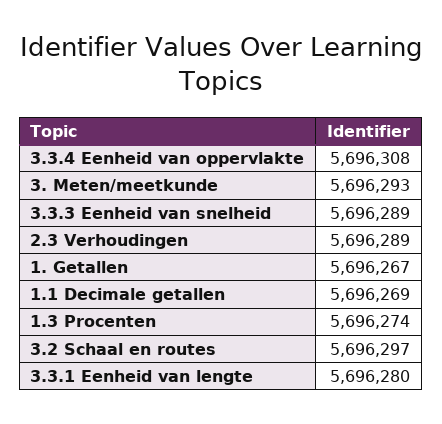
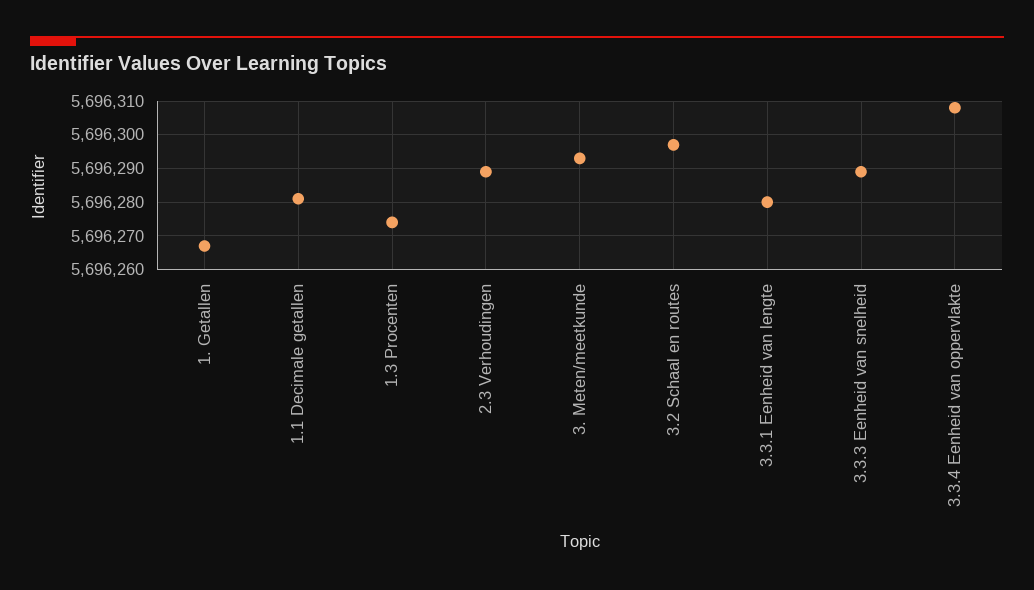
1.1 Decimale getallen: 5696269 -> 5696280

